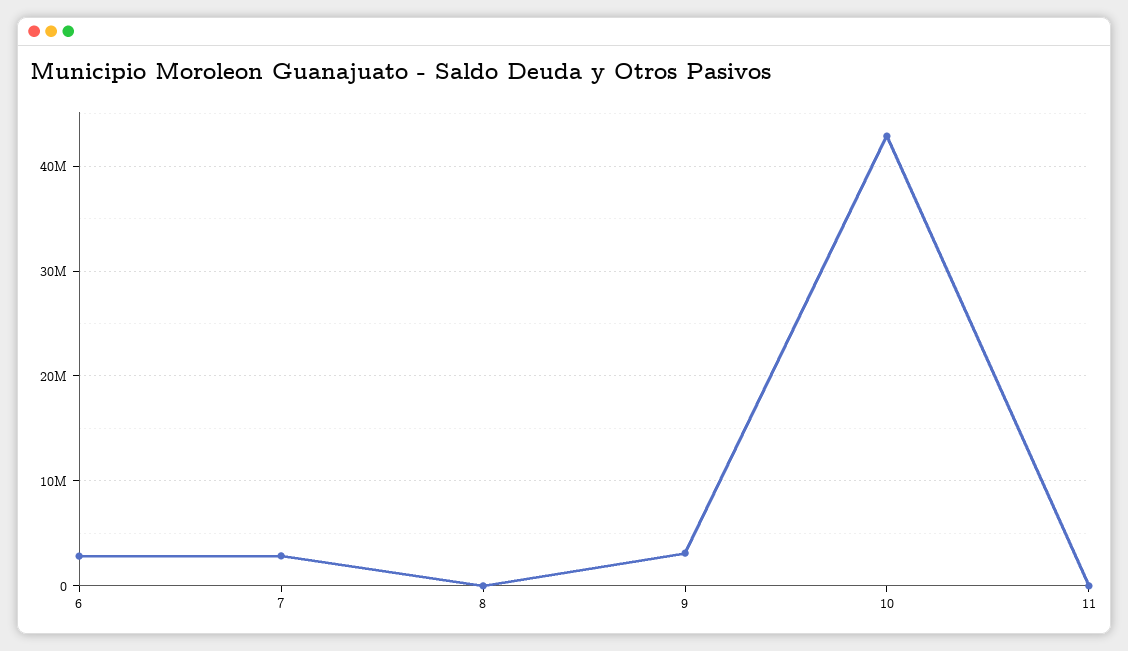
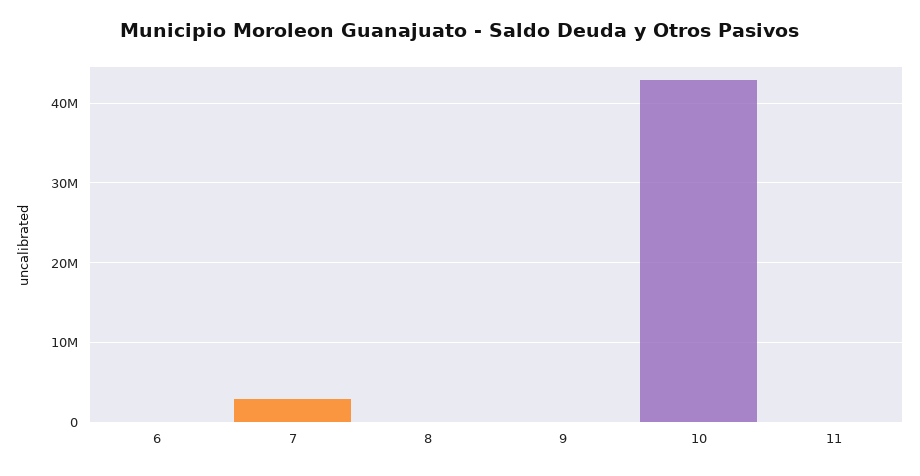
6: 3000000 -> 0
9: 3000000 -> 0

